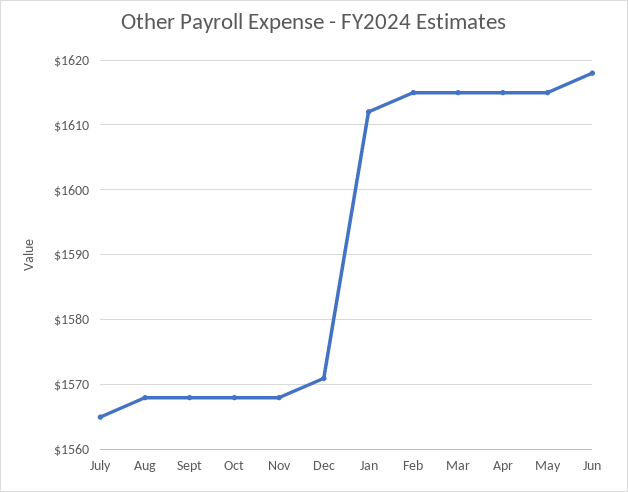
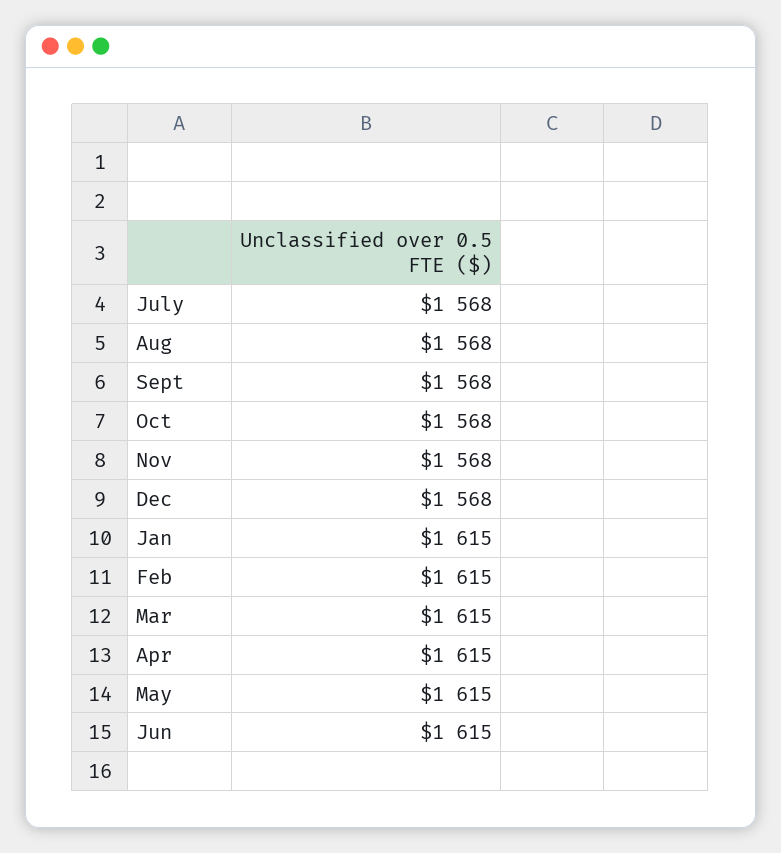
July: 1565 -> 1568
Dec: 1571 -> 1568
Jan: 1612 -> 1615
Jun: 1618 -> 1615

